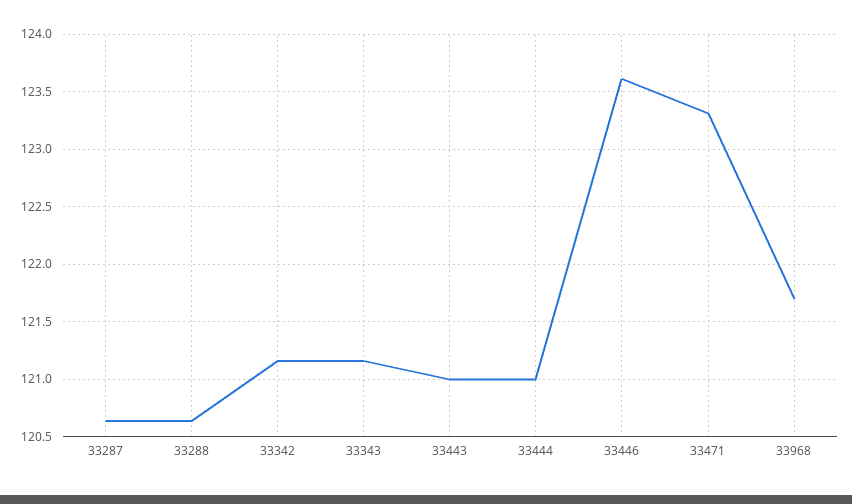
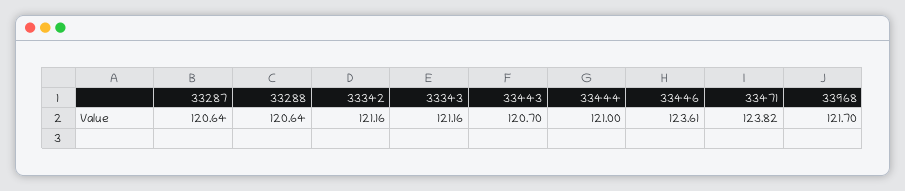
33443: 121 -> 120.7
33471: 123.3 -> 123.82

